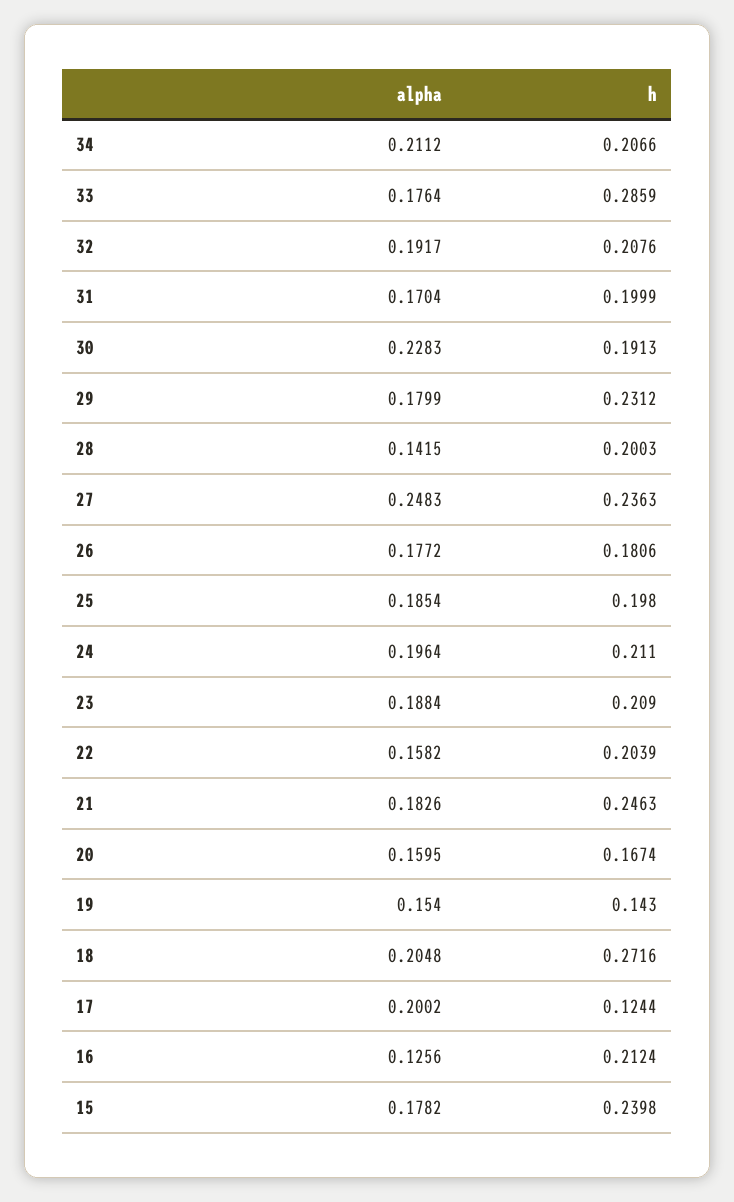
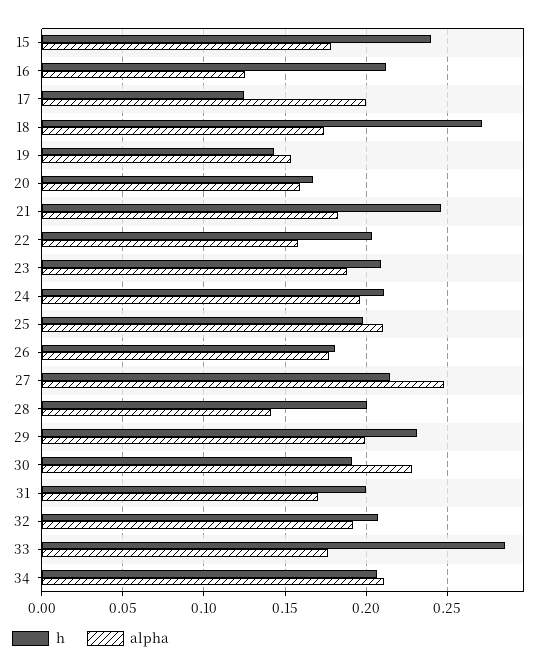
alpha, 29: 0.1799 -> 0.2
h, 27: 0.2363 -> 0.215
alpha, 25: 0.1854 -> 0.21
alpha, 18: 0.2048 -> 0.175

